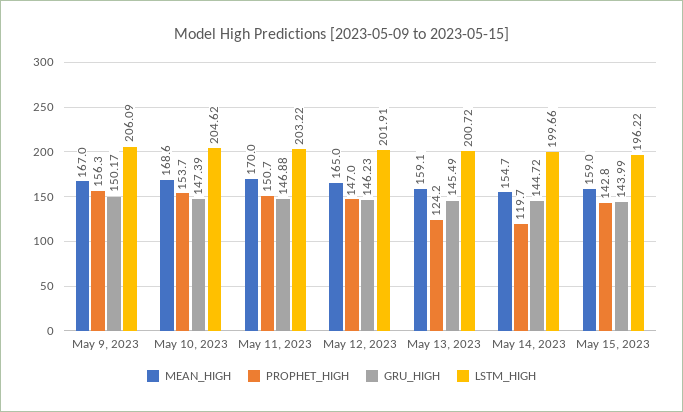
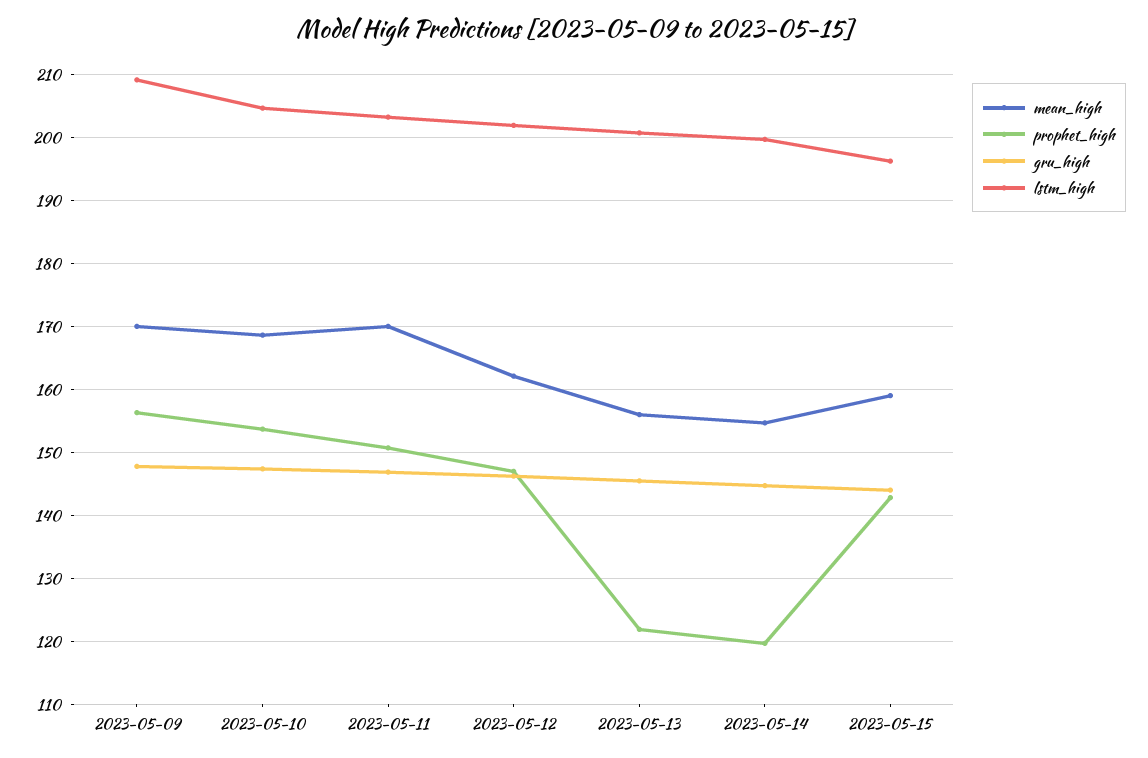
MEAN_HIGH, May 9, 2023: 167 -> 170
GRU_HIGH, May 9, 2023: 150.17 -> 148
LSTM_HIGH, May 9, 2023: 206.09 -> 209
MEAN_HIGH, May 12, 2023: 165 -> 162
MEAN_HIGH, May 13, 2023: 159.1 -> 156
PROPHET_HIGH, May 13, 2023: 124.2 -> 122

